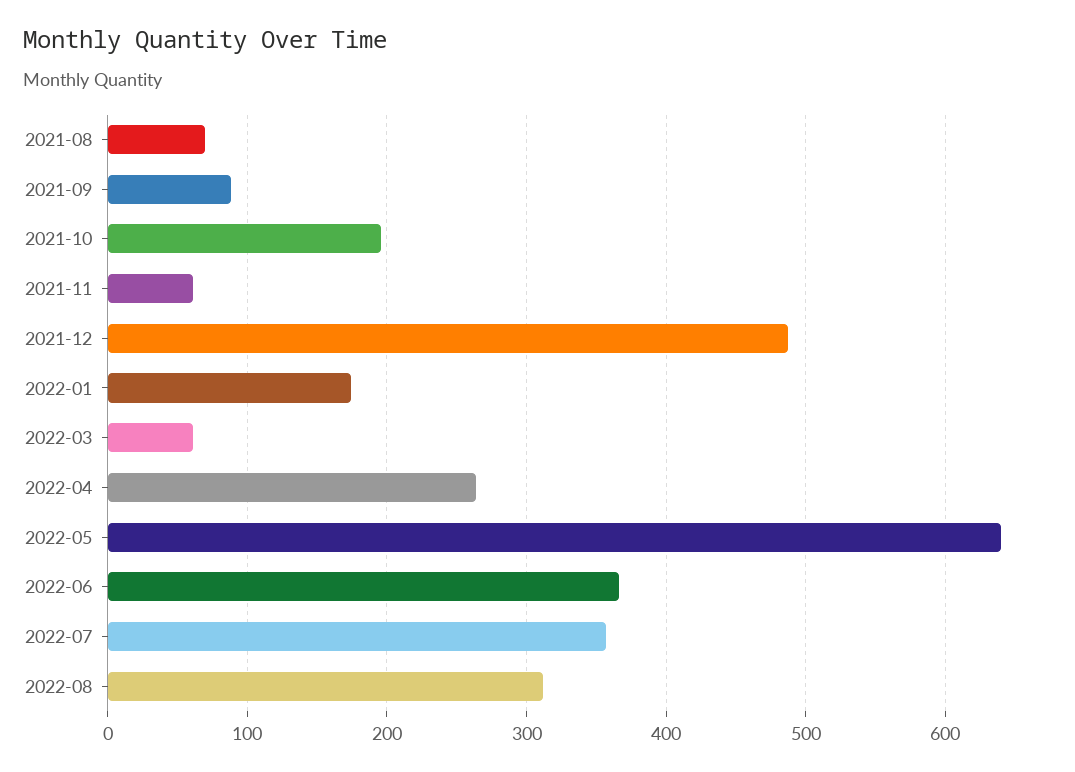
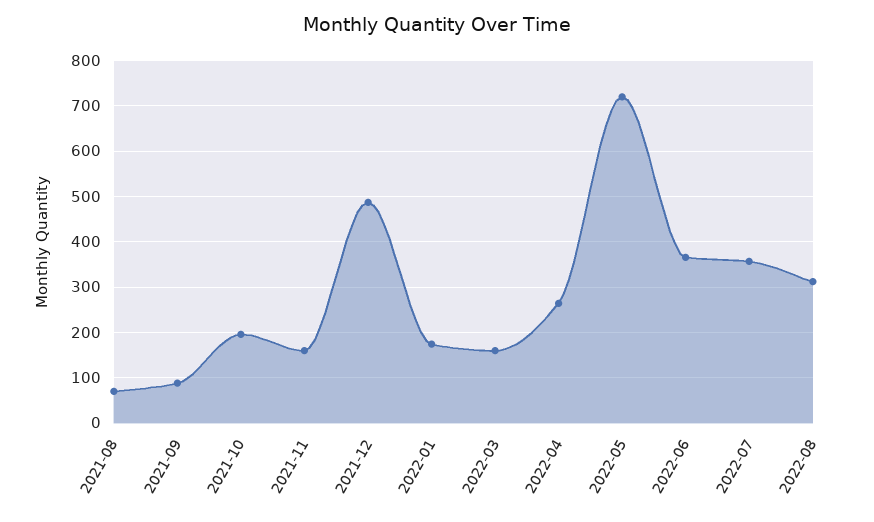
2021-11: 60 -> 160
2022-03: 60 -> 160
2022-05: 640 -> 720

